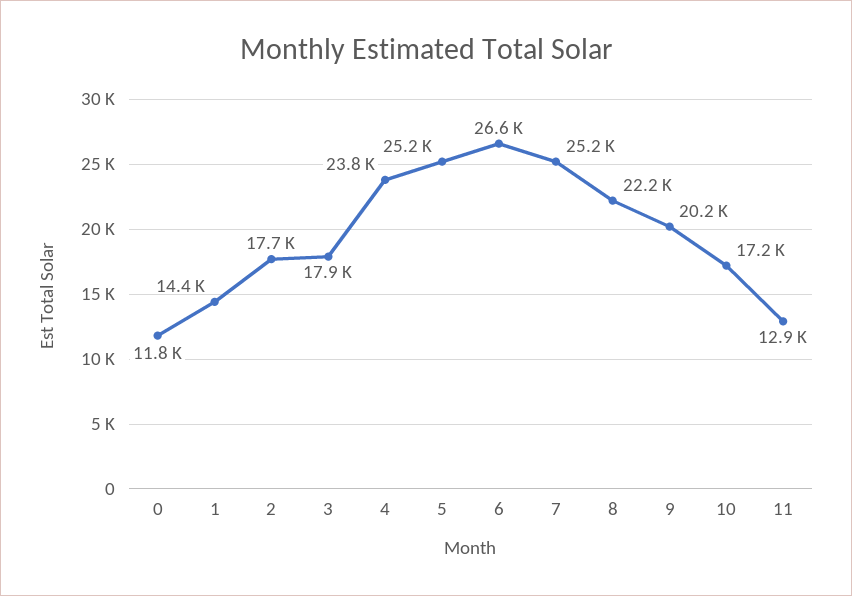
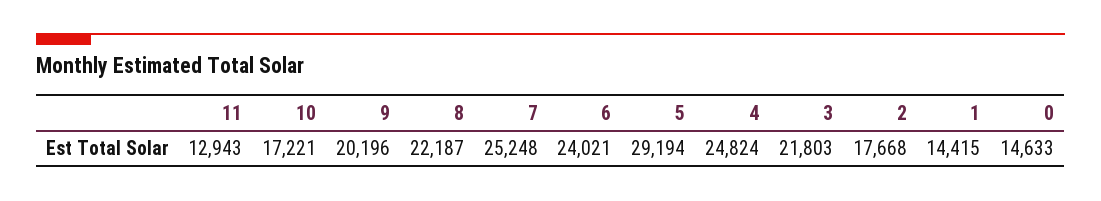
0: 11800 -> 14633
3: 17900 -> 21803
4: 23800 -> 24824
5: 25200 -> 29194
6: 26600 -> 24021

